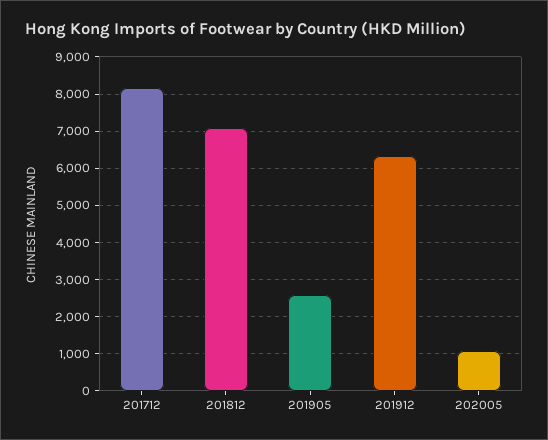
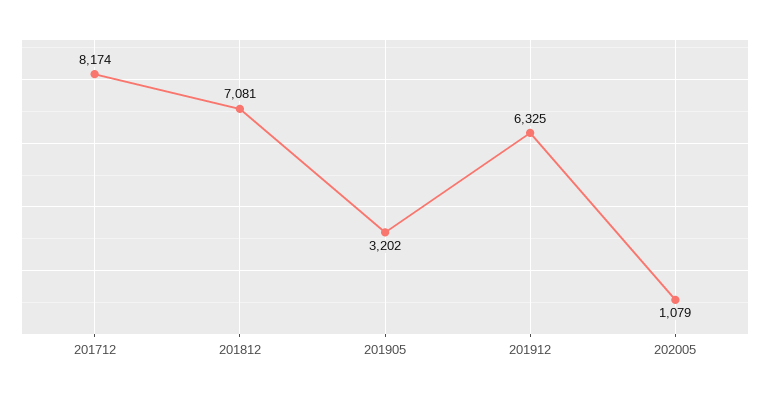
201905: 2600 -> 3202

